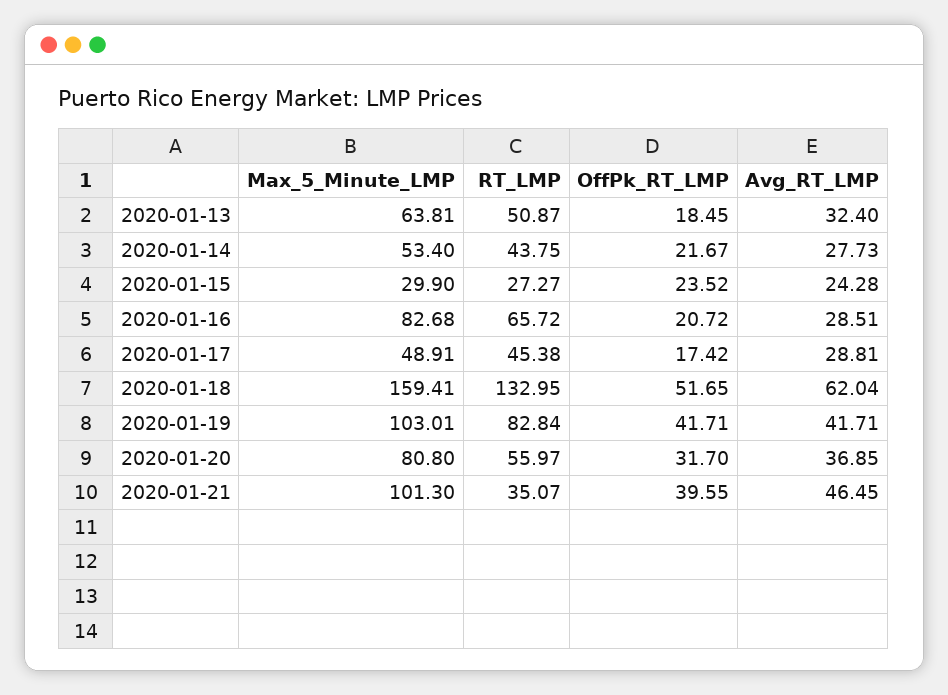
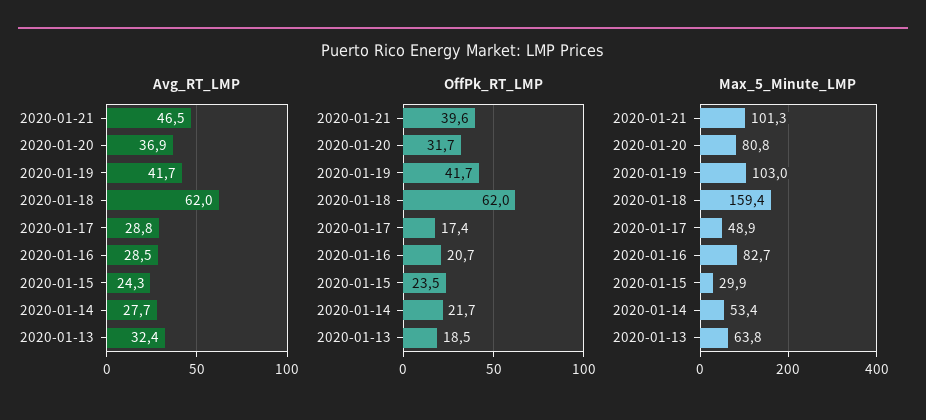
RT_LMP, 2020-01-13: 50.87 -> none
RT_LMP, 2020-01-14: 43.75 -> none
RT_LMP, 2020-01-15: 27.27 -> none
RT_LMP, 2020-01-16: 65.72 -> none
RT_LMP, 2020-01-17: 45.38 -> none
RT_LMP, 2020-01-18: 132.95 -> none
OffPk_RT_LMP, 2020-01-18: 51.65 -> 62
RT_LMP, 2020-01-19: 82.84 -> none
RT_LMP, 2020-01-20: 55.97 -> none
RT_LMP, 2020-01-21: 35.07 -> none

